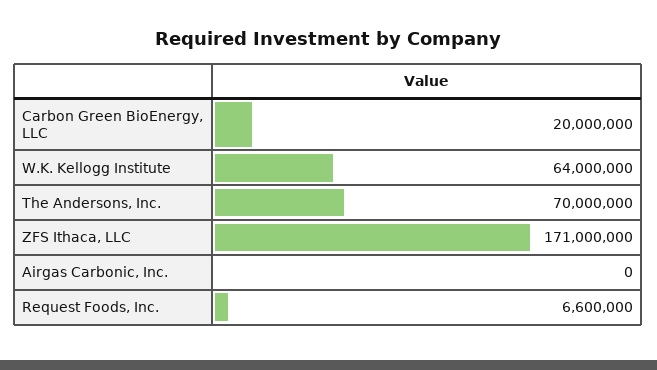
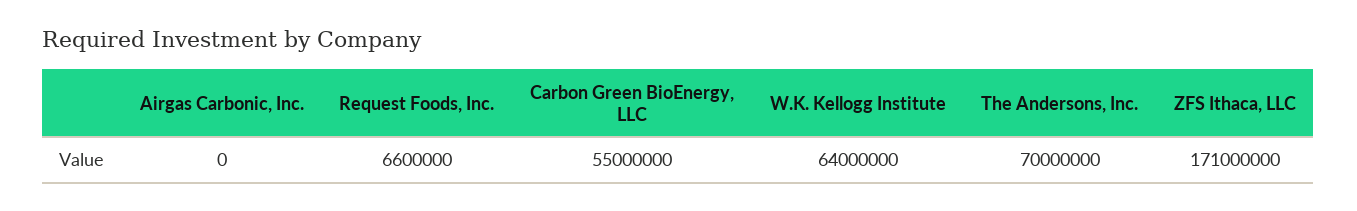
Carbon Green BioEnergy, LLC: 20000000 -> 55000000

